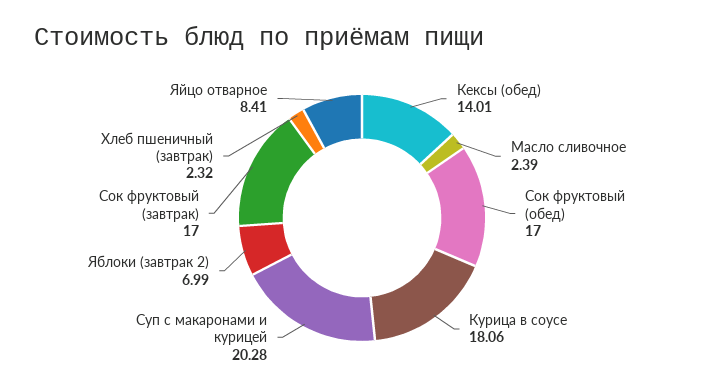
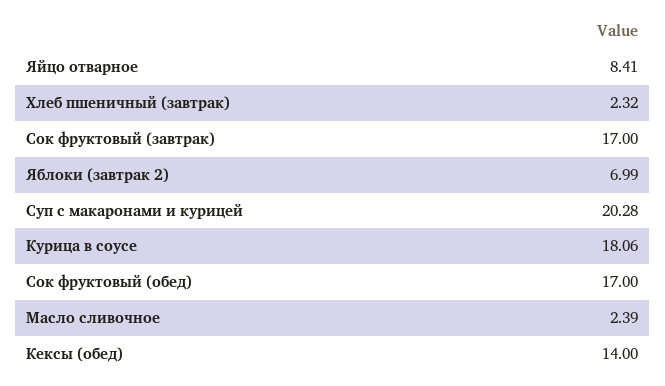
Кексы (обед): 14.01 -> 14

